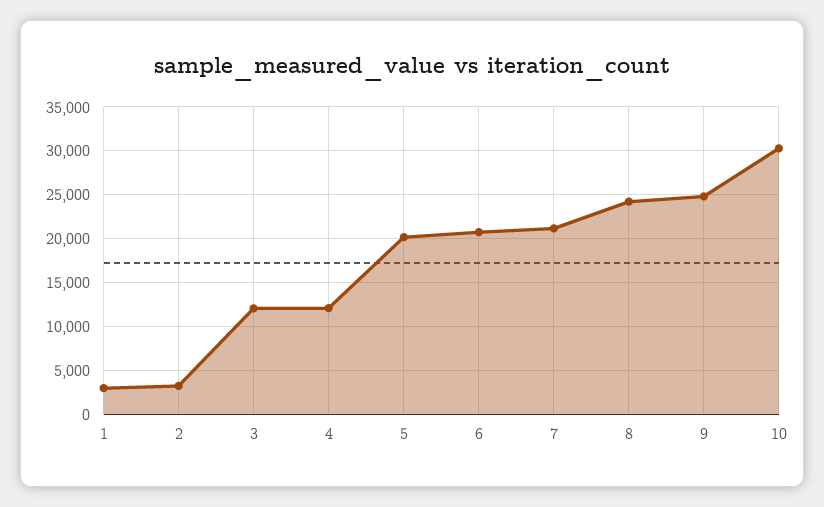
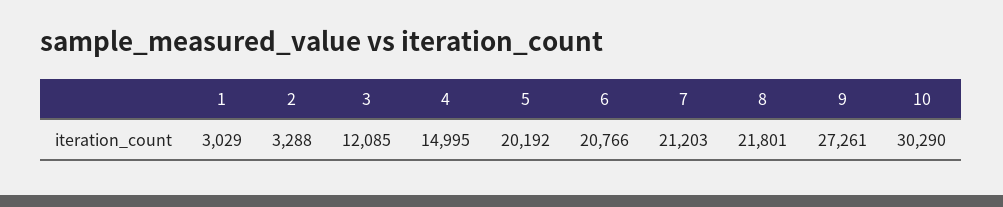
4: 12000 -> 14995
8: 24000 -> 21801
9: 25000 -> 27261

